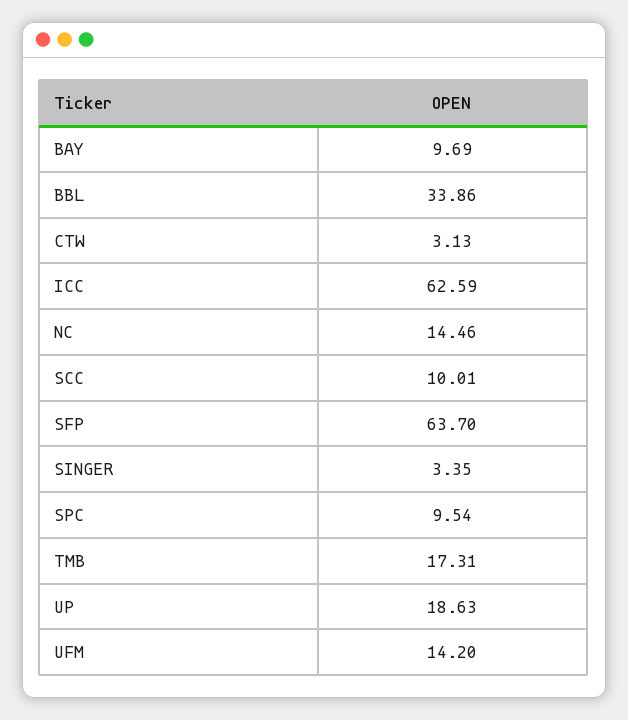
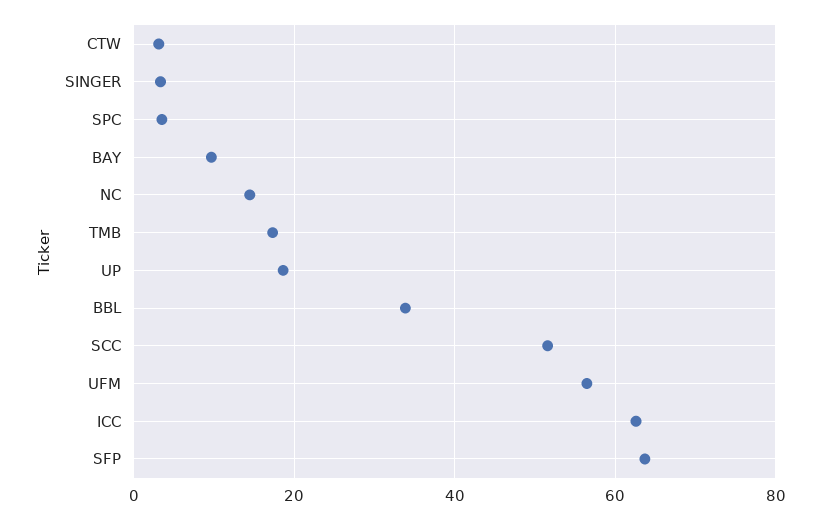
SCC: 10.01 -> 52
SPC: 9.54 -> 4
UFM: 14.2 -> 56

